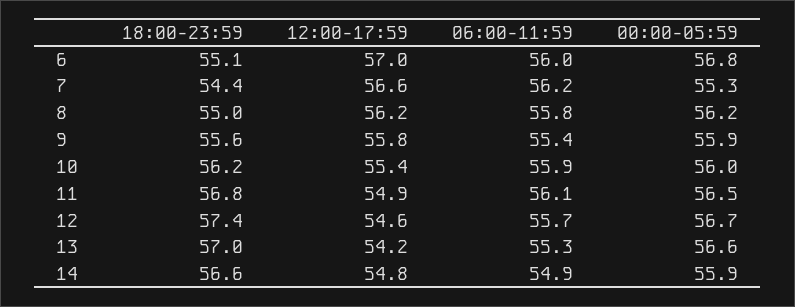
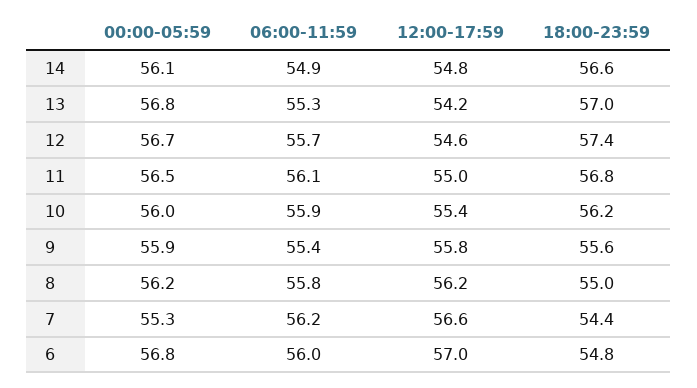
18:00-23:59, 6: 55.1 -> 54.8
12:00-17:59, 11: 54.9 -> 55
00:00-05:59, 13: 56.6 -> 56.8
00:00-05:59, 14: 55.9 -> 56.1

